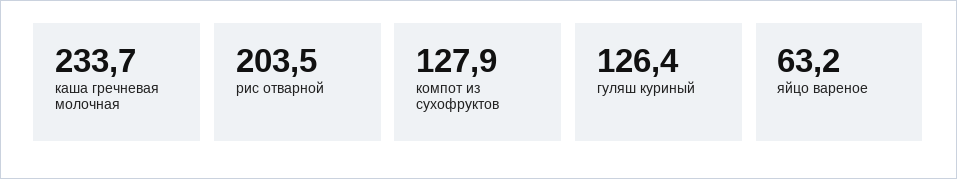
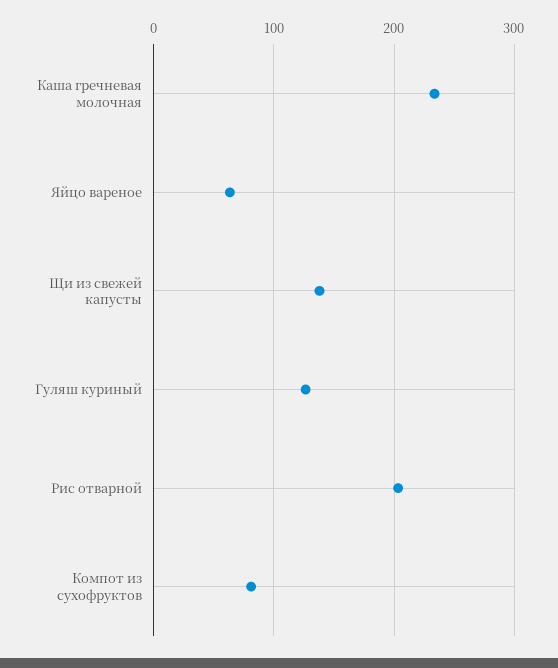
компот из сухофруктов: 127.9 -> 80
Щи из свежей капусты: none -> 140

